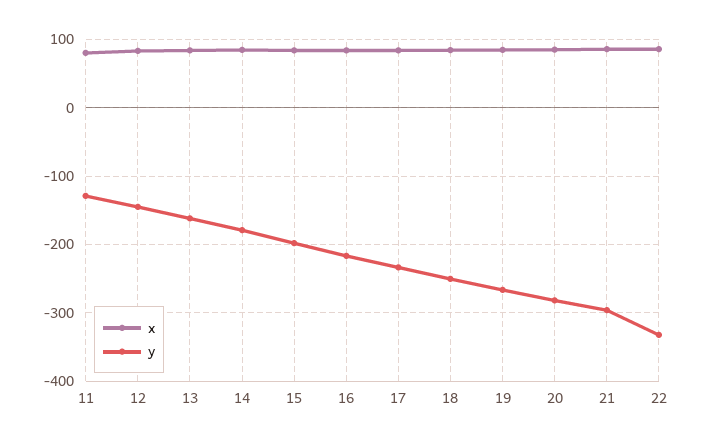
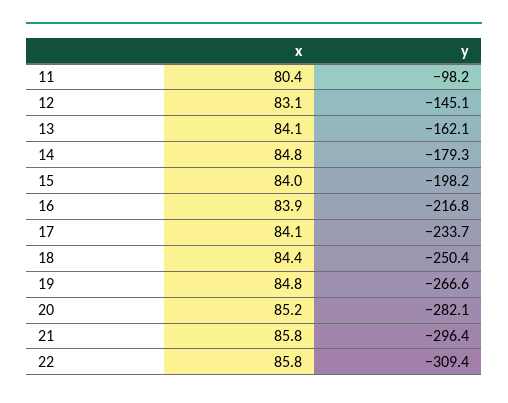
y, 11: -130 -> -98.2
y, 22: -330 -> -309.4

